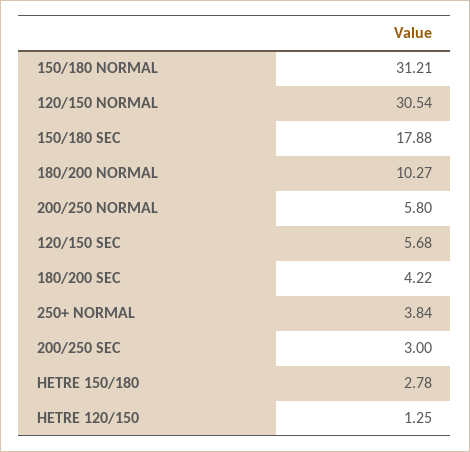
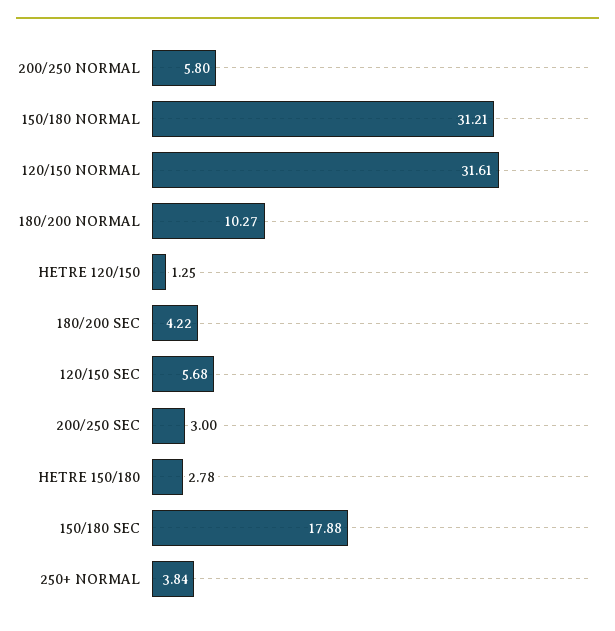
120/150 NORMAL: 30.54 -> 31.61

